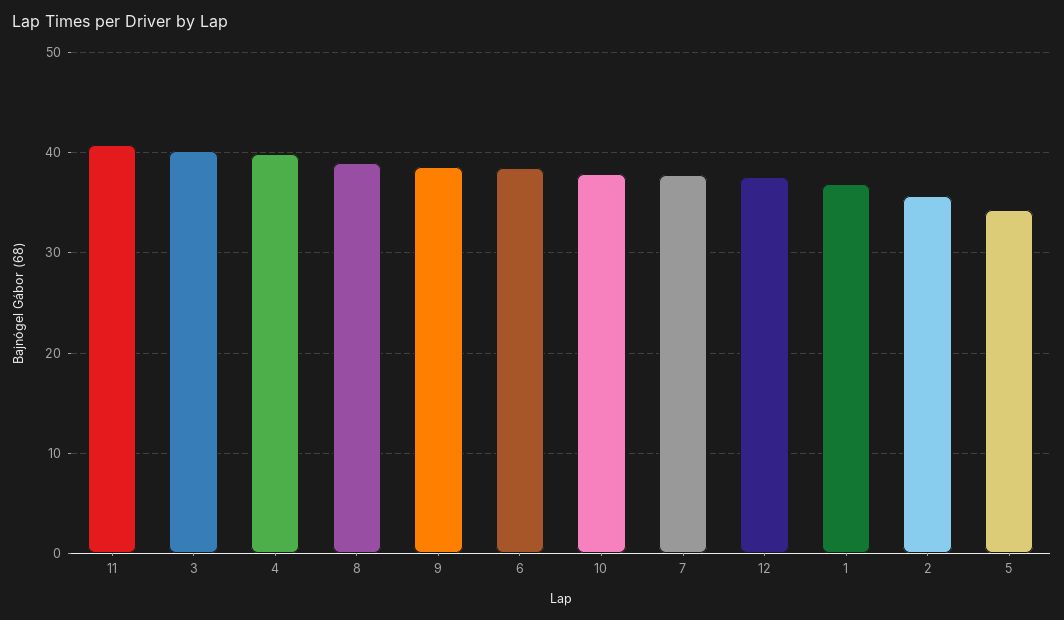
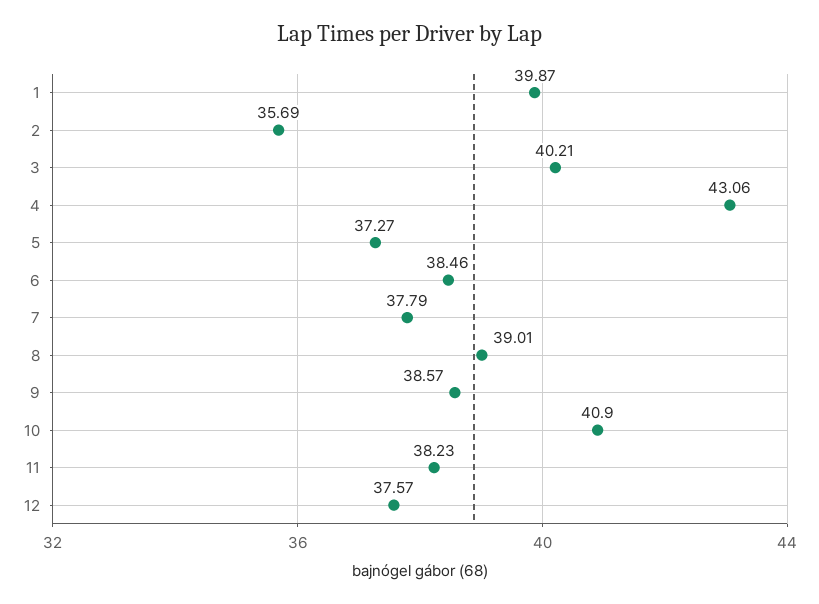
11: 41 -> 38.23
4: 40 -> 43.06
10: 38 -> 40.9
1: 37 -> 39.87
5: 34 -> 37.27

